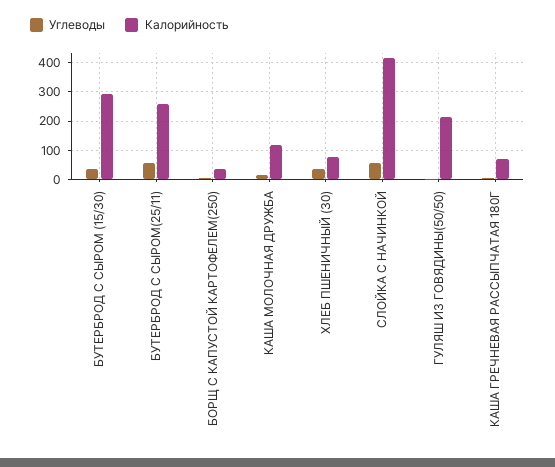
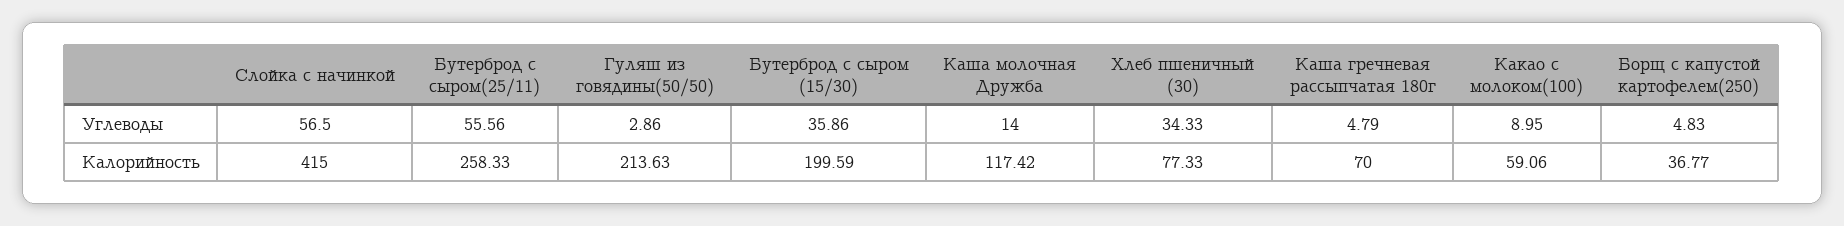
Калорийность, БУТЕРБРОД С СЫРОМ (15/30): 300 -> 199.59
Углеводы, Какао с молоком(100): none -> 8.95
Калорийность, Какао с молоком(100): none -> 59.06

